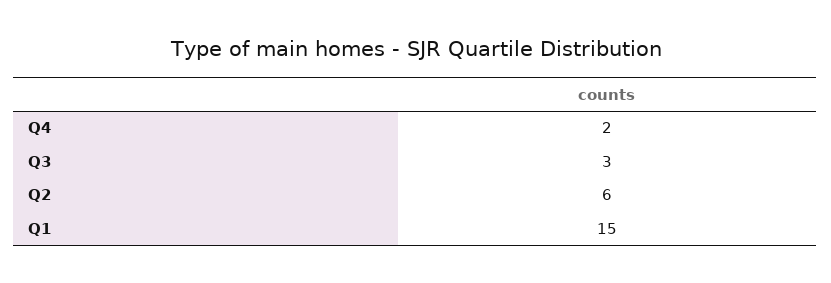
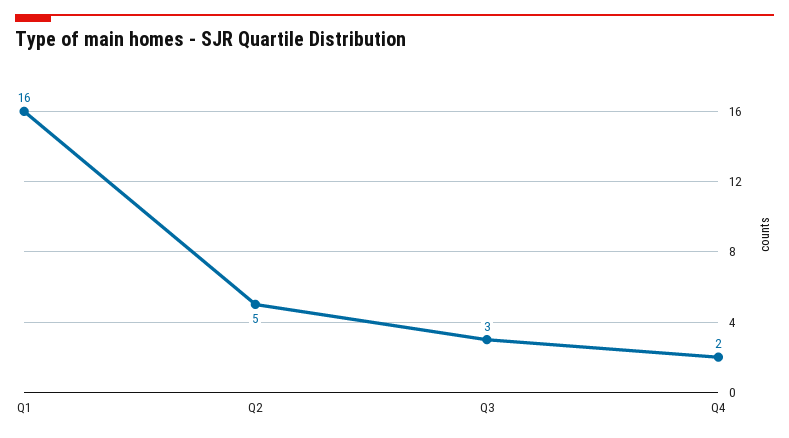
Q2: 6 -> 5
Q1: 15 -> 16

